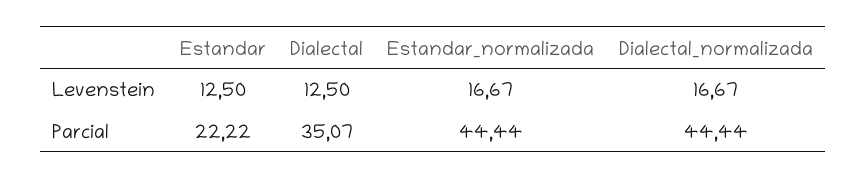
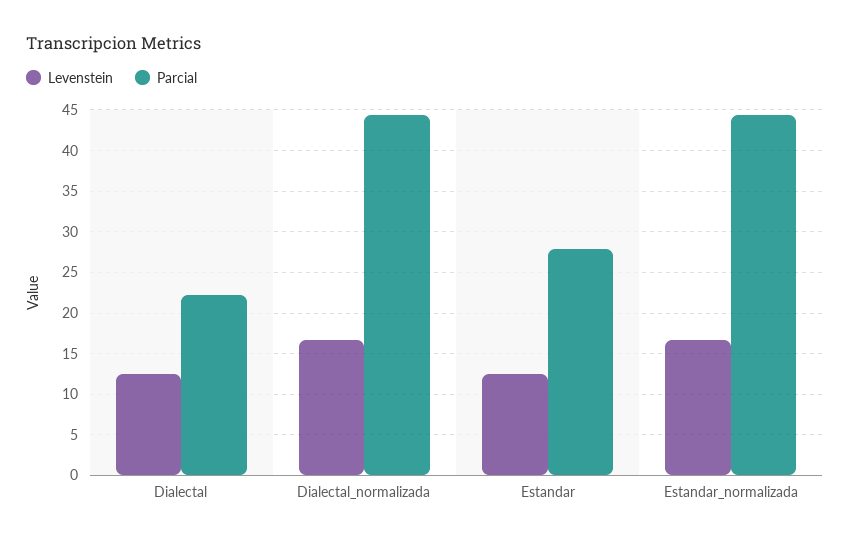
Parcial, Estandar: 22.22 -> 28
Parcial, Dialectal: 35.07 -> 22

